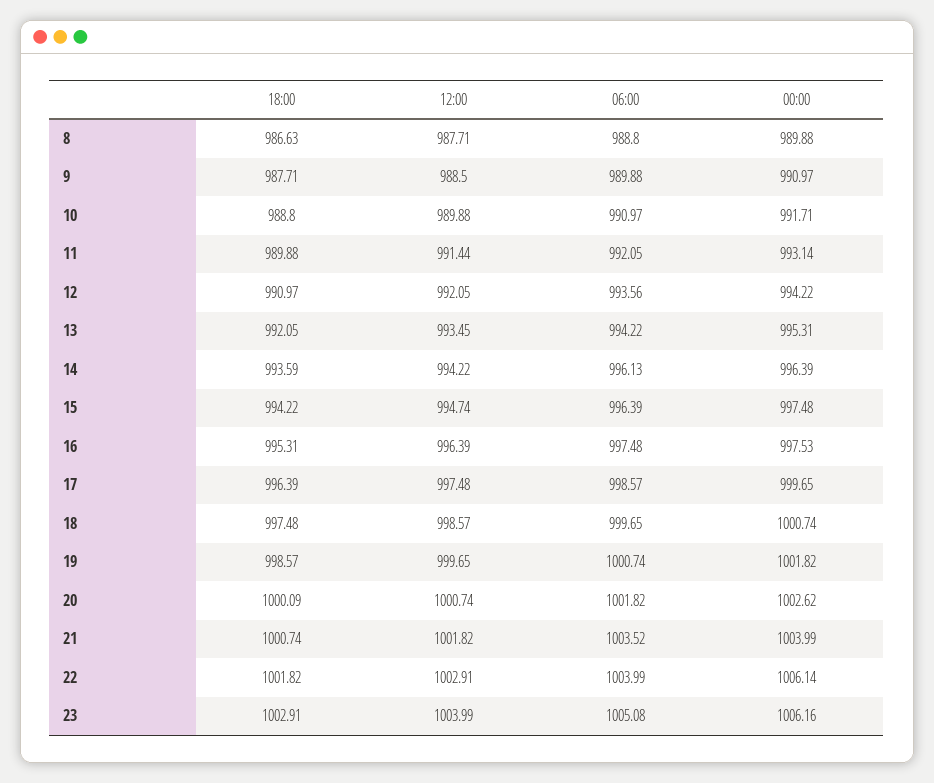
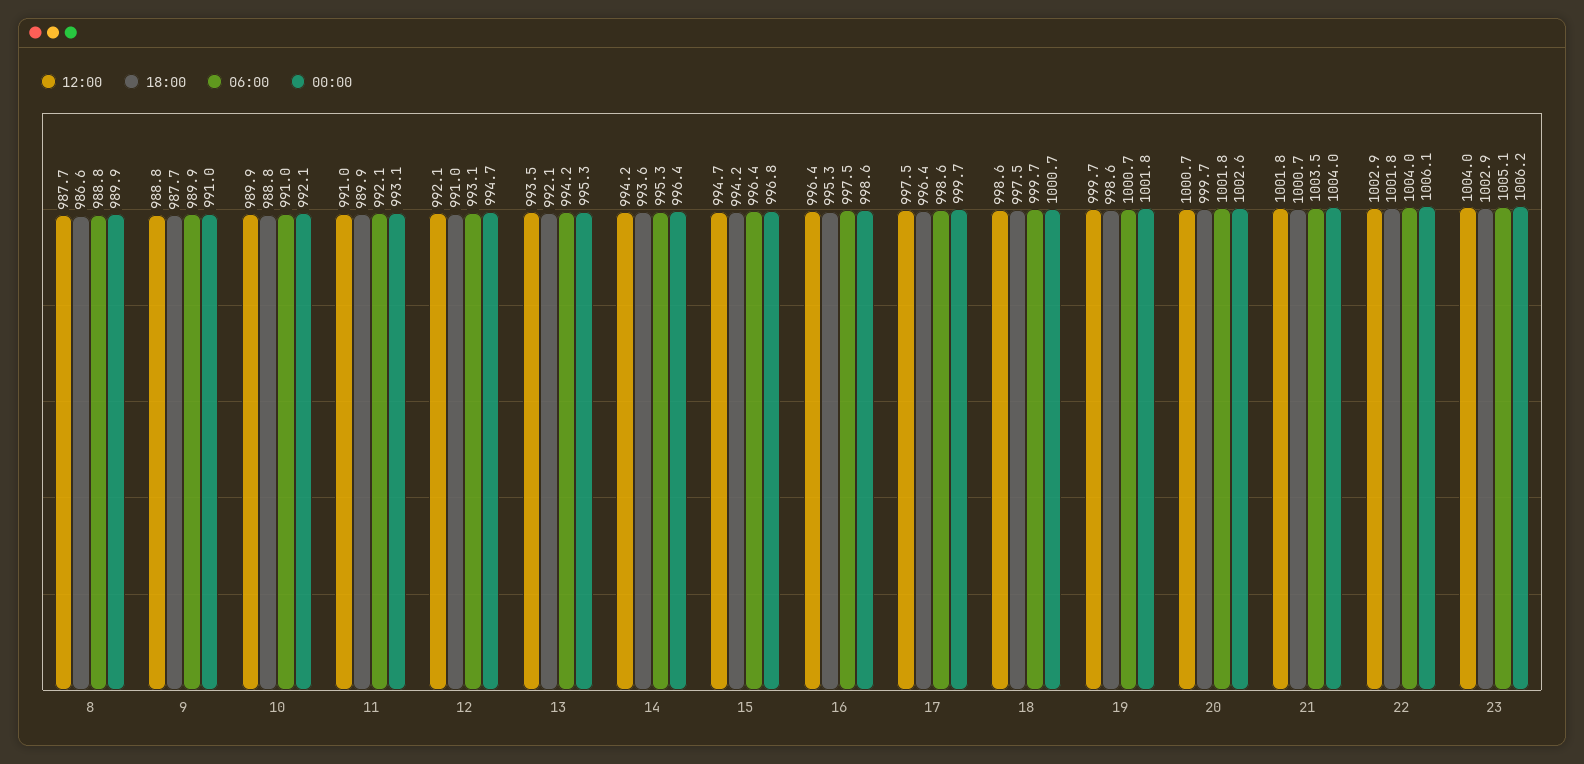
12:00, 9: 988.5 -> 988.8
00:00, 10: 991.71 -> 992.1
12:00, 11: 991.44 -> 991
06:00, 12: 993.56 -> 993.1
00:00, 12: 994.22 -> 994.7
06:00, 14: 996.13 -> 995.3
00:00, 15: 997.48 -> 996.8
00:00, 16: 997.53 -> 998.6
18:00, 20: 1000.09 -> 999.7

